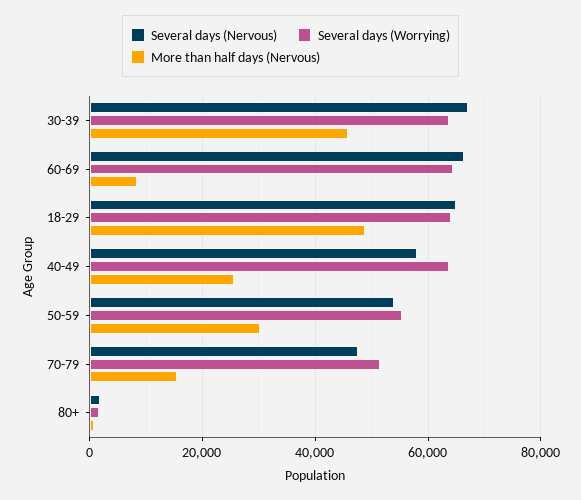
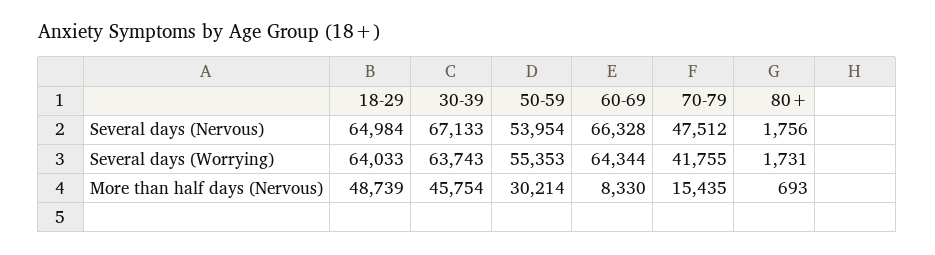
Several days (Nervous), 40-49: 58000 -> none
Several days (Worrying), 40-49: 64000 -> none
More than half days (Nervous), 40-49: 26000 -> none
Several days (Worrying), 70-79: 52000 -> 41755

